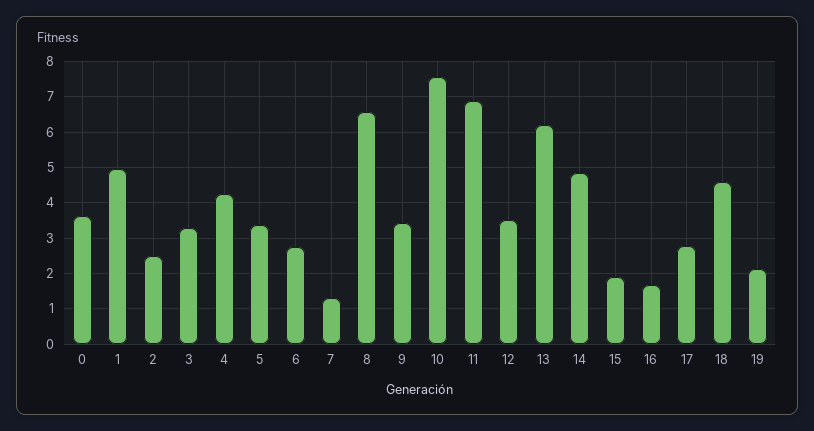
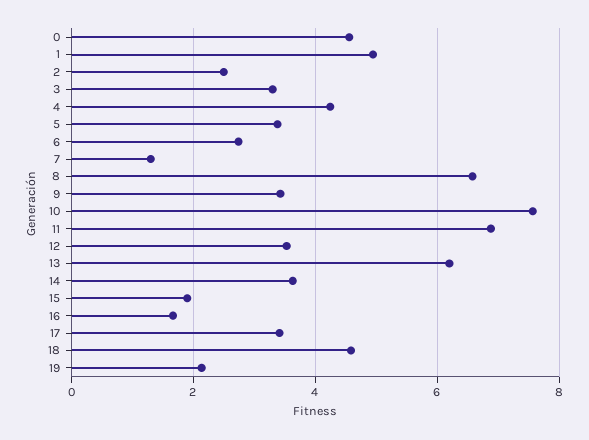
0: 3.6 -> 4.6
14: 4.8 -> 3.6
17: 2.8 -> 3.4

